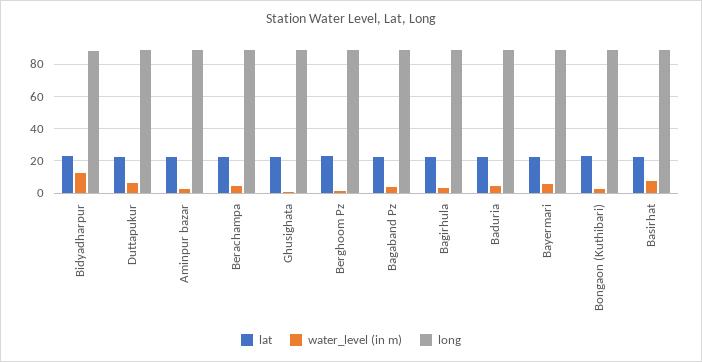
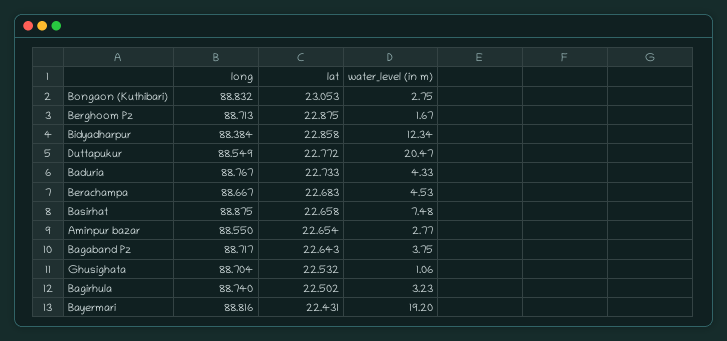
water_level (in m), Duttapukur: 5 -> 20.47
water_level (in m), Bayermari: 5 -> 19.2

